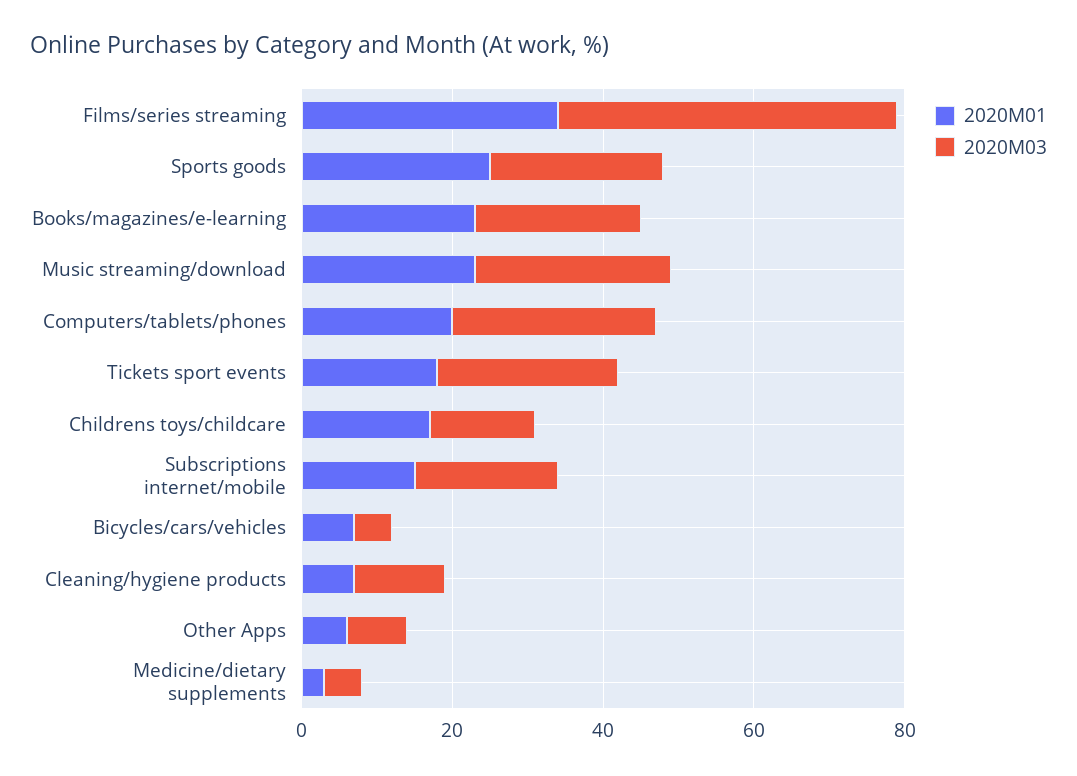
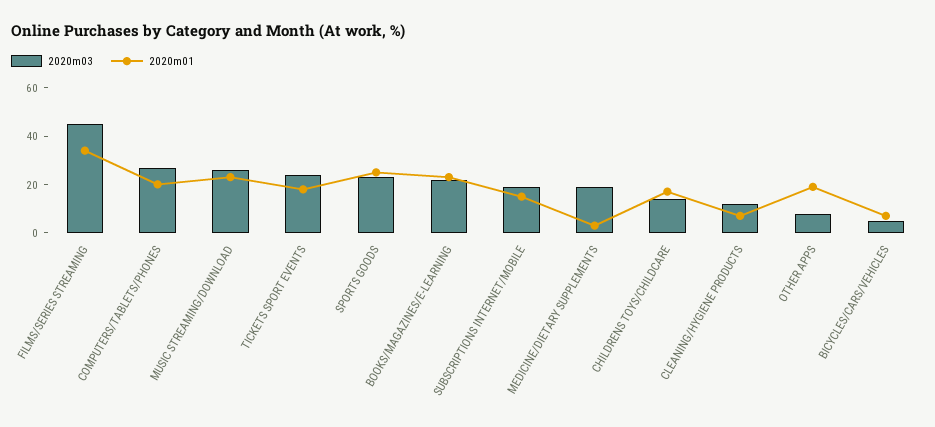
2020M01, Other Apps: 5 -> 20
2020M03, Medicine/dietary supplements: 5 -> 20

